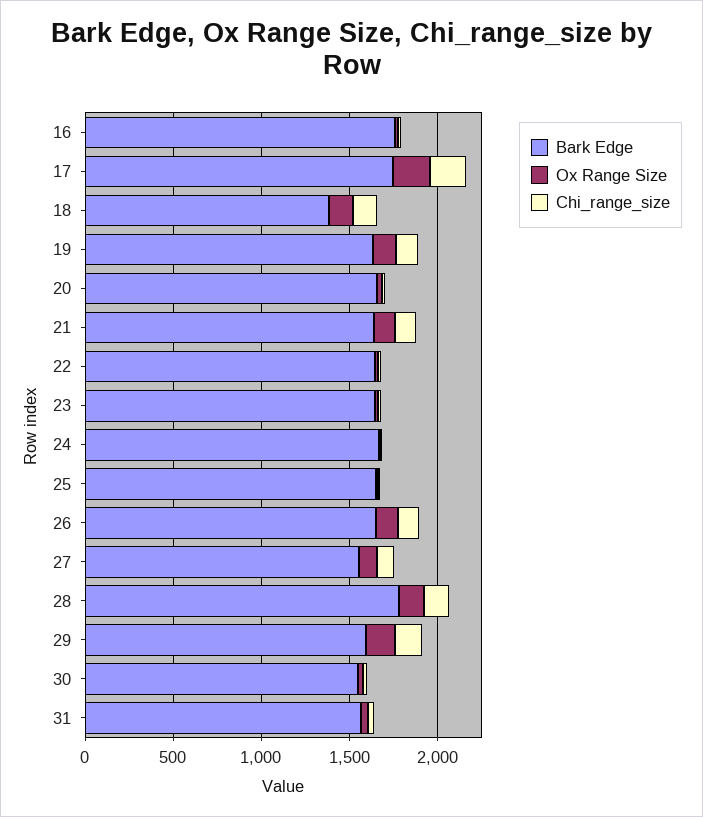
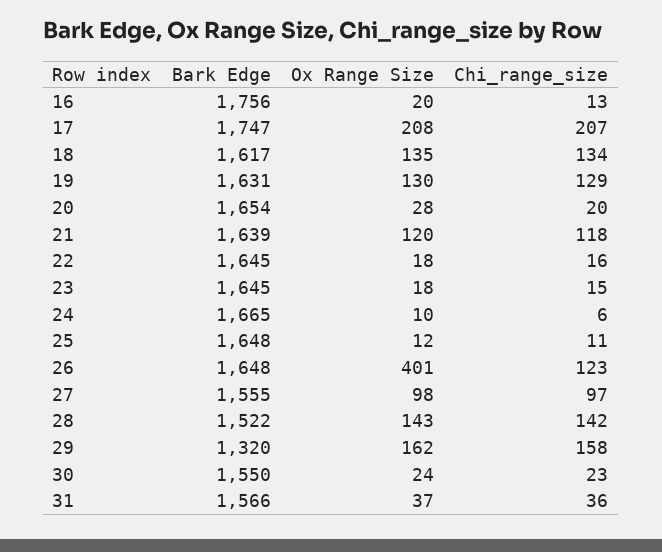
Bark Edge, 18: 1400 -> 1617
Ox Range Size, 26: 100 -> 401
Bark Edge, 28: 1800 -> 1522
Bark Edge, 29: 1600 -> 1320

